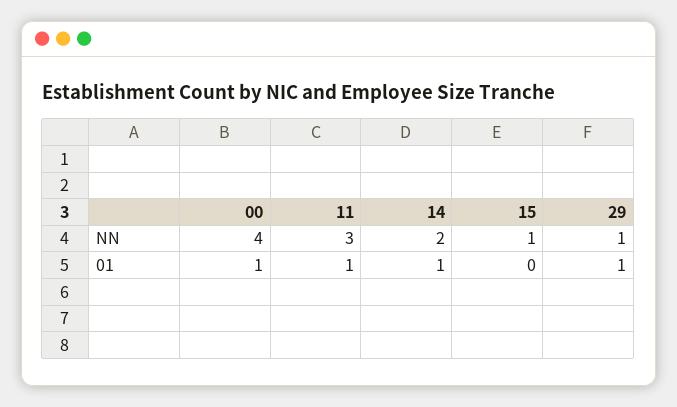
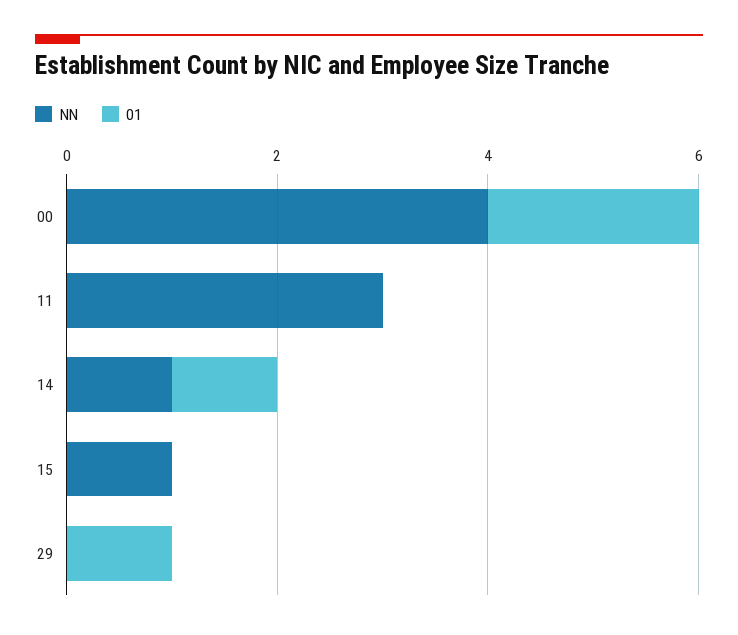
NN, 14: 2 -> 1
NN, 29: 1 -> 0
01, 00: 1 -> 2
01, 11: 1 -> 0

